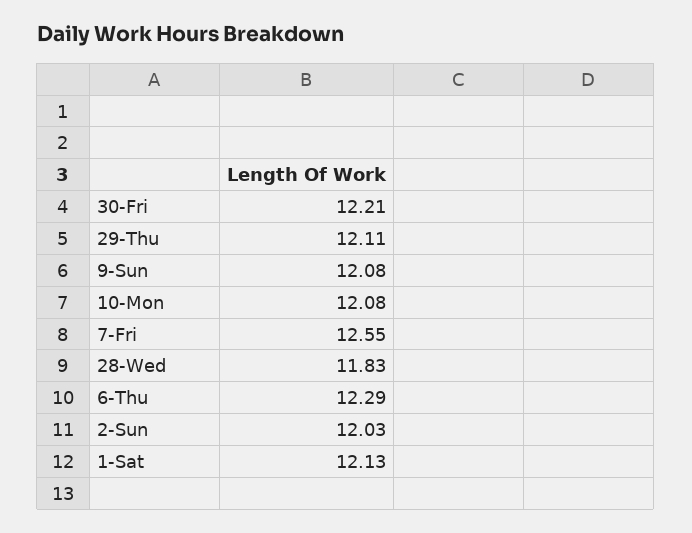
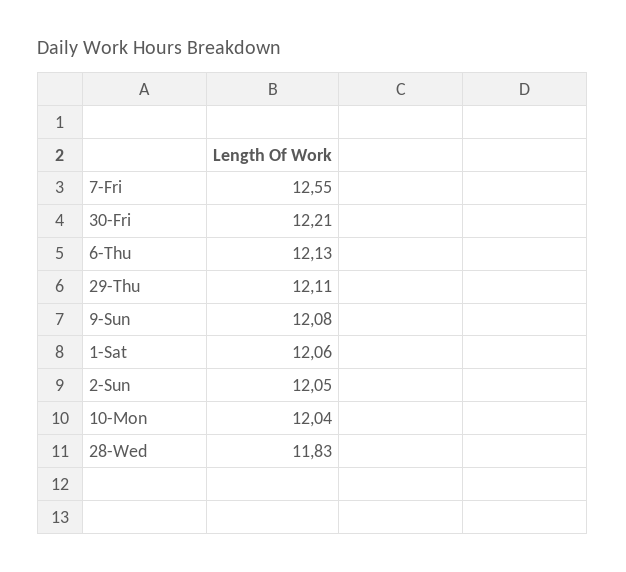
10-Mon: 12.08 -> 12.04
6-Thu: 12.29 -> 12.13
2-Sun: 12.03 -> 12.05
1-Sat: 12.13 -> 12.06

